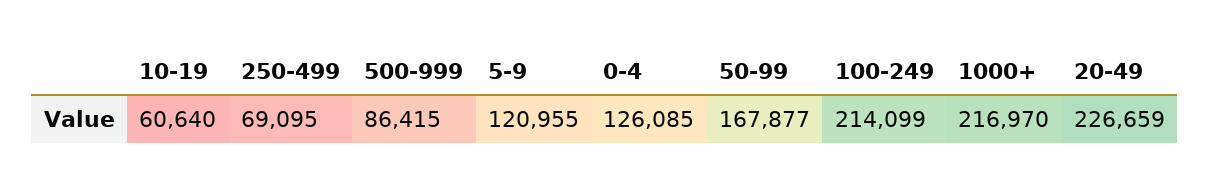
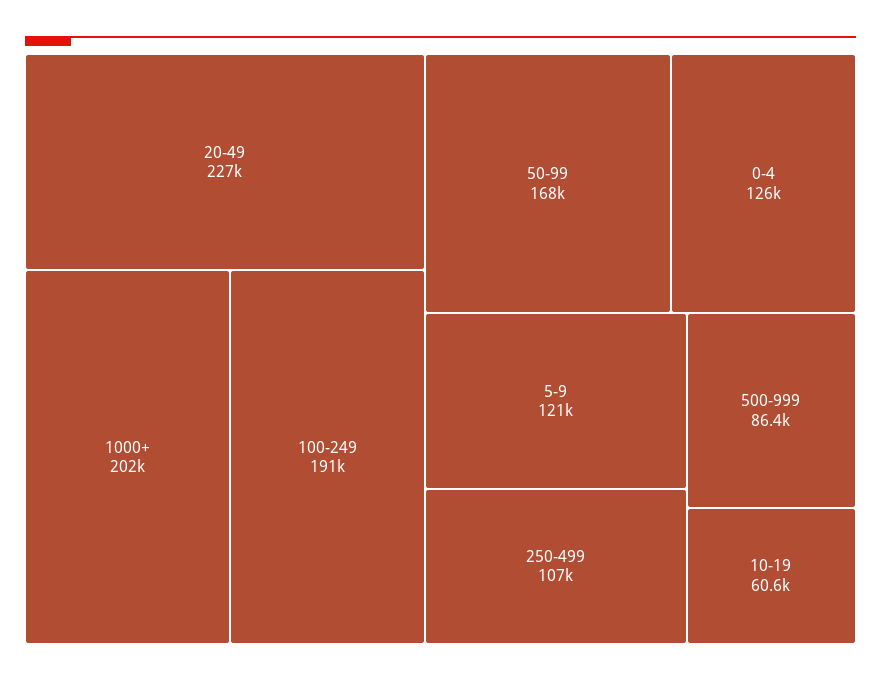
250-499: 69095 -> 107000
100-249: 214099 -> 191000
1000+: 216970 -> 202000

